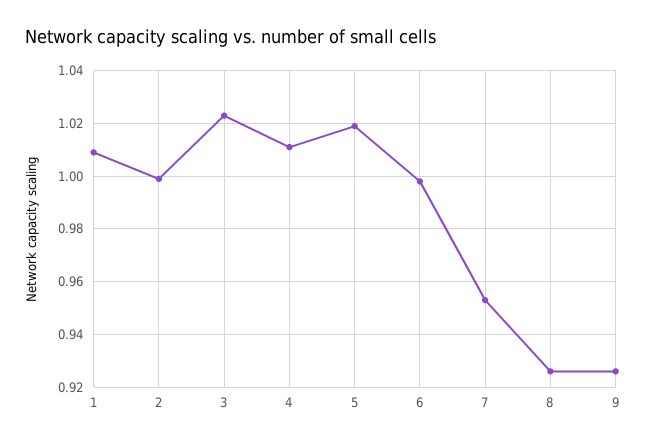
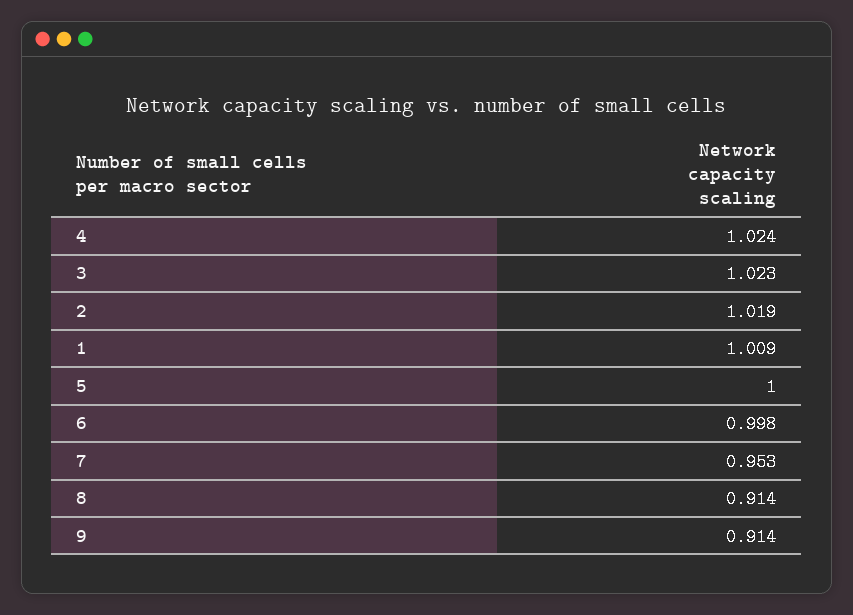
2: 1 -> 1.019
4: 1.01 -> 1.024
5: 1.02 -> 1
8: 0.925 -> 0.914
9: 0.925 -> 0.914

